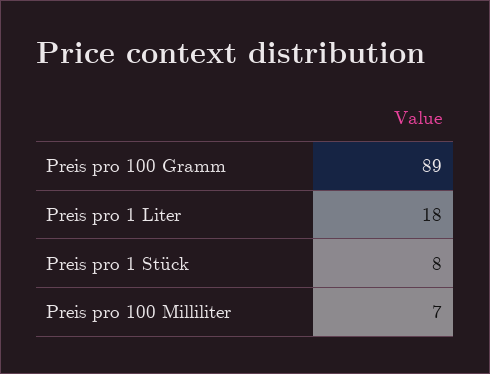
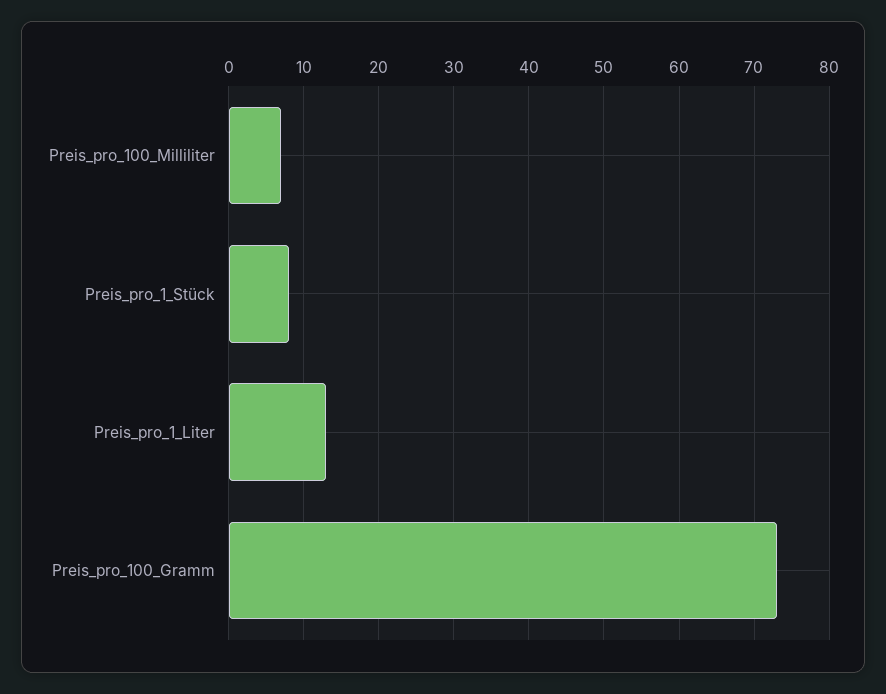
Preis pro 100 Gramm: 89 -> 73
Preis pro 1 Liter: 18 -> 13

